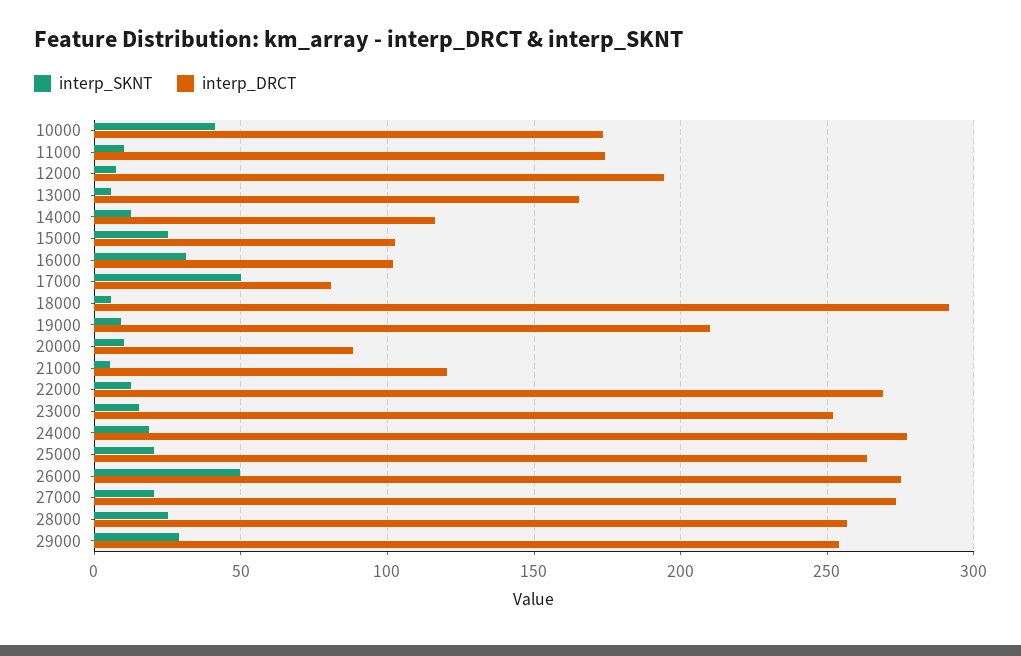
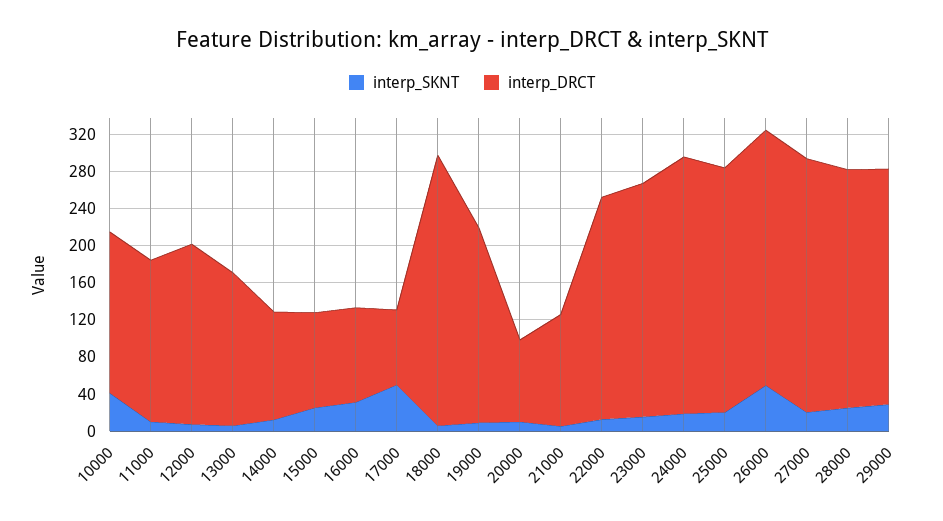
interp_DRCT, 22000: 270 -> 240

